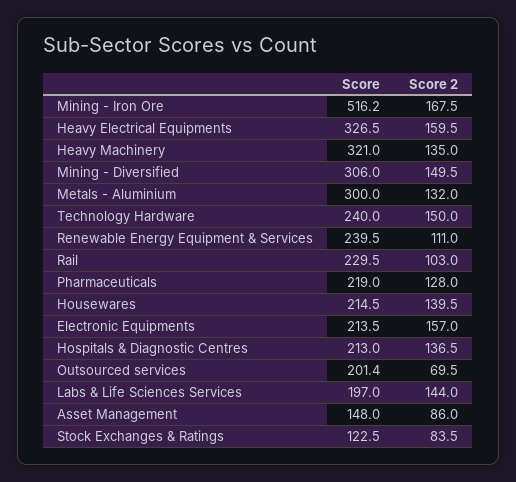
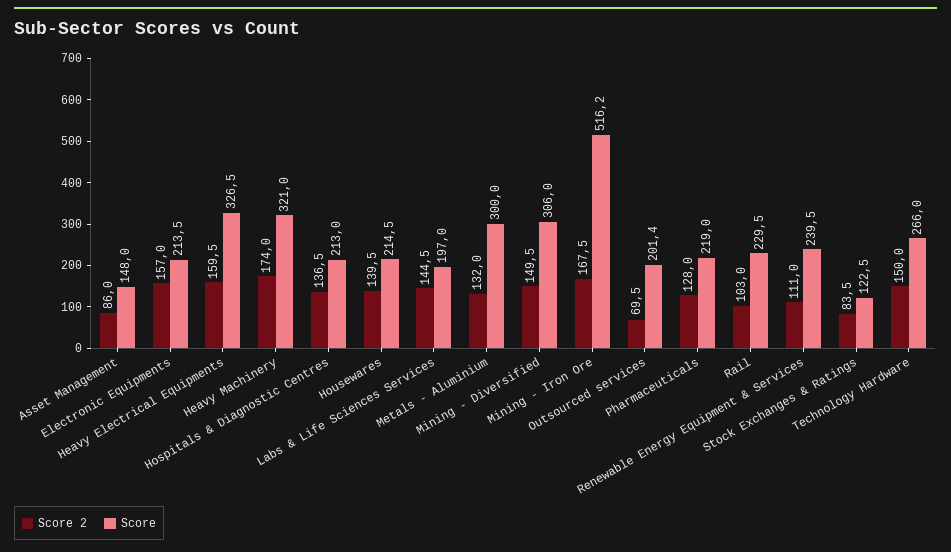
Score 2, Heavy Machinery: 135 -> 174
Score, Technology Hardware: 240 -> 266
Score 2, Labs & Life Sciences Services: 144 -> 144.5

